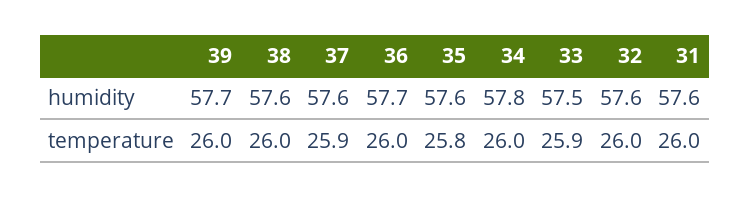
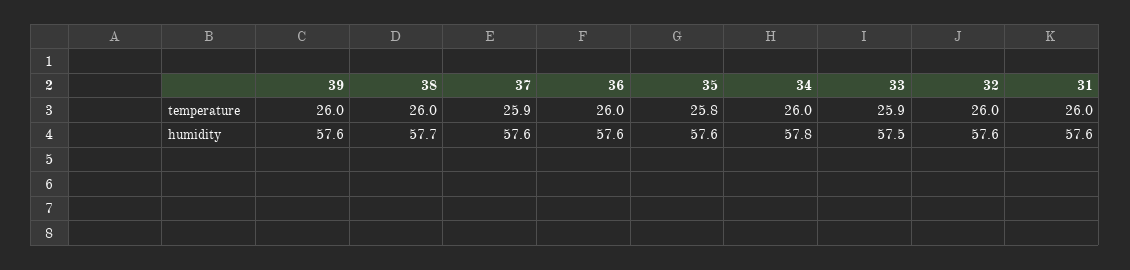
39, humidity: 57.7 -> 57.6
38, humidity: 57.6 -> 57.7
36, humidity: 57.7 -> 57.6

